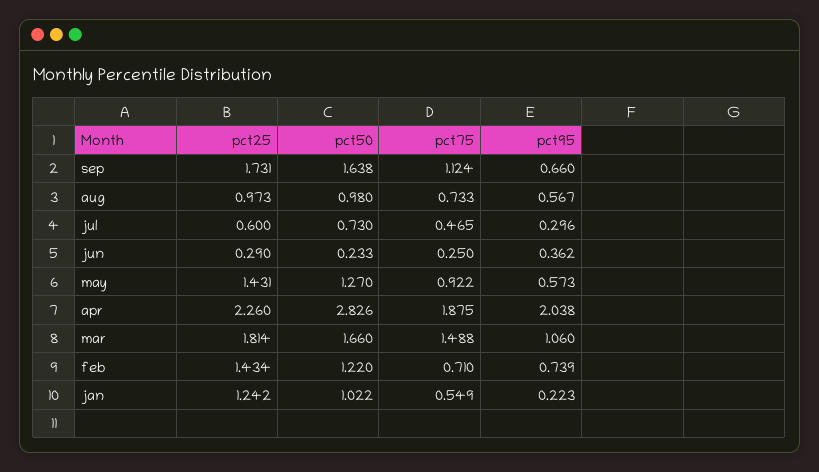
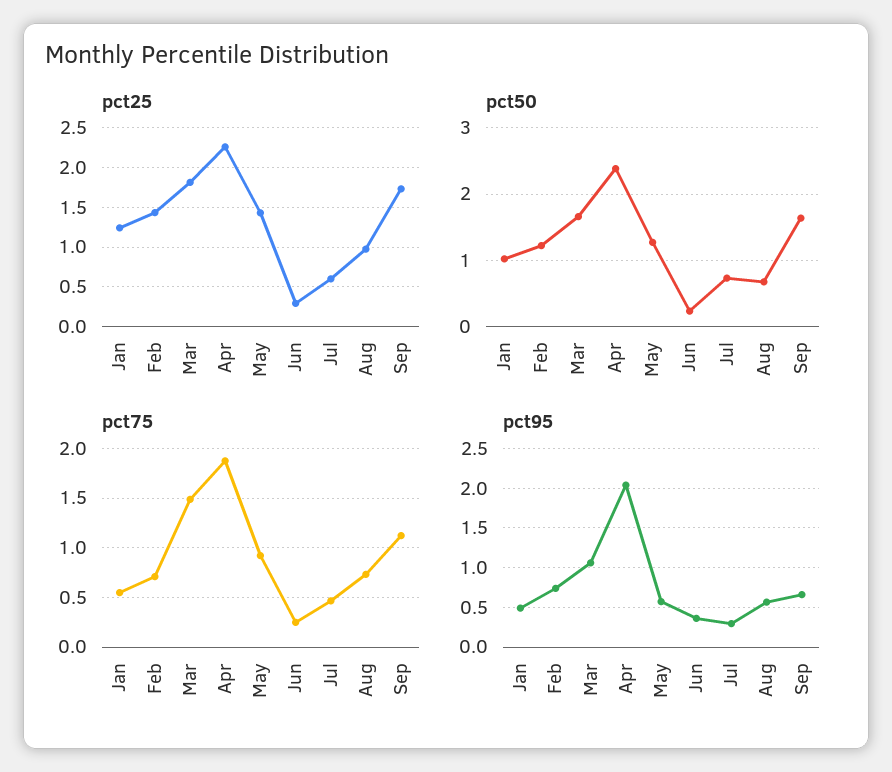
pct50, aug: 0.98 -> 0.7
pct50, apr: 2.826 -> 2.4
pct95, jan: 0.223 -> 0.5

